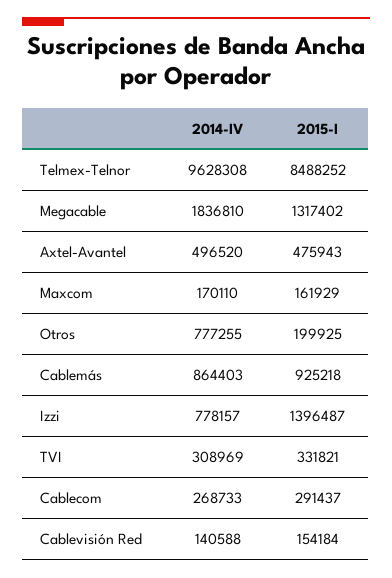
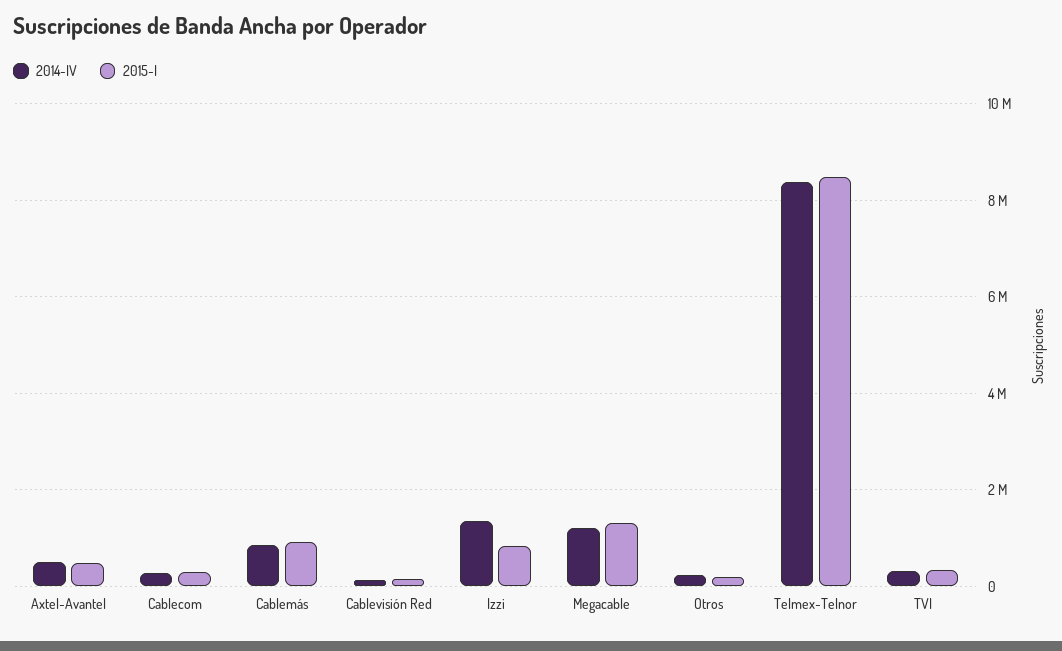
2014-IV, Telmex-Telnor: 9628308 -> 8400000
2014-IV, Megacable: 1836810 -> 1200000
2014-IV, Maxcom: 170110 -> none
2015-I, Maxcom: 161929 -> none
2014-IV, Otros: 777255 -> 200000
2014-IV, Izzi: 778157 -> 1400000
2015-I, Izzi: 1396487 -> 800000

